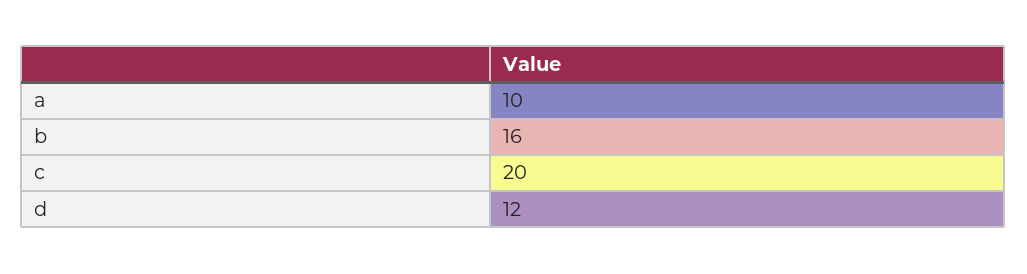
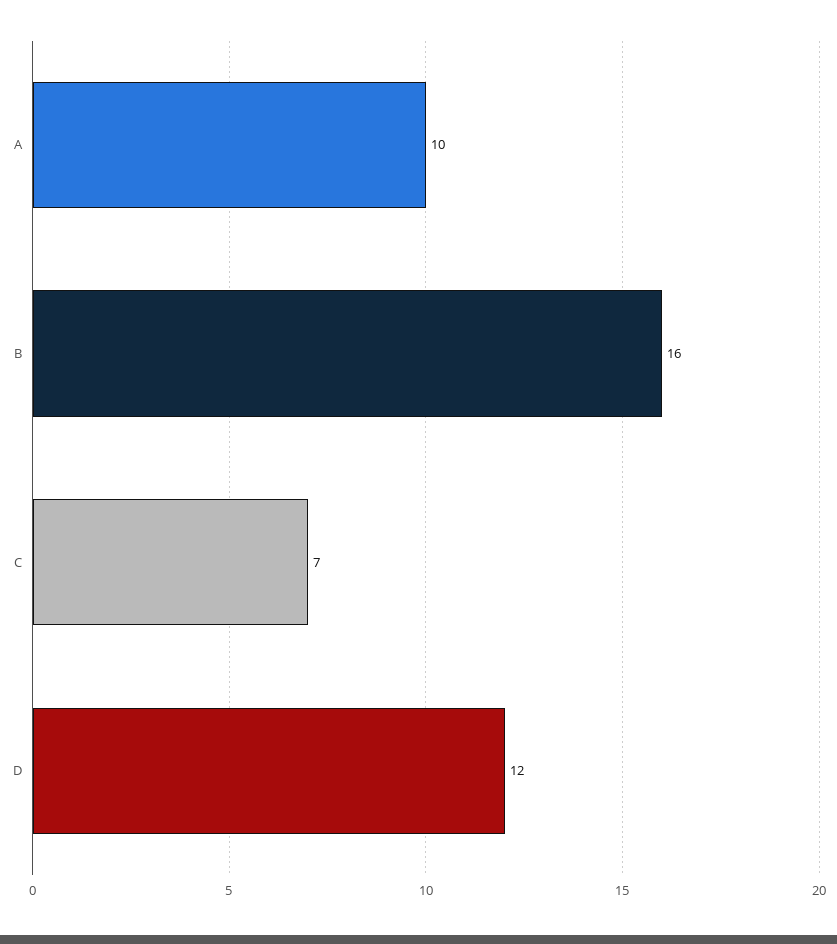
c: 20 -> 7

